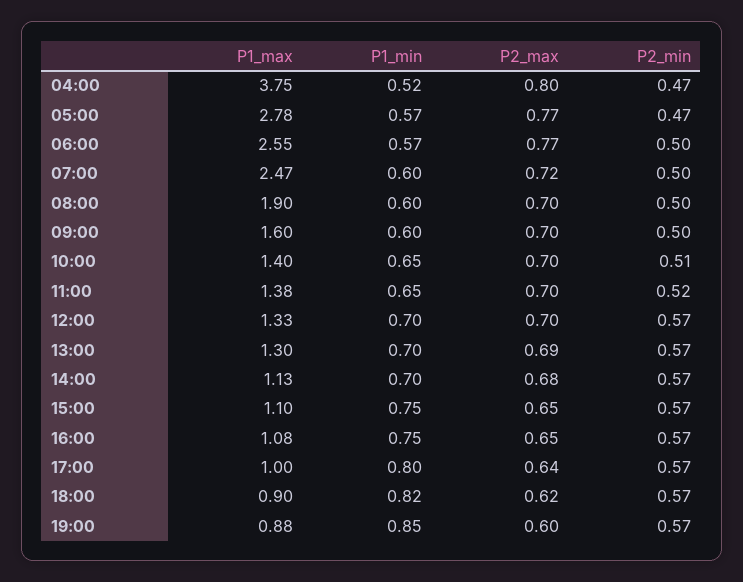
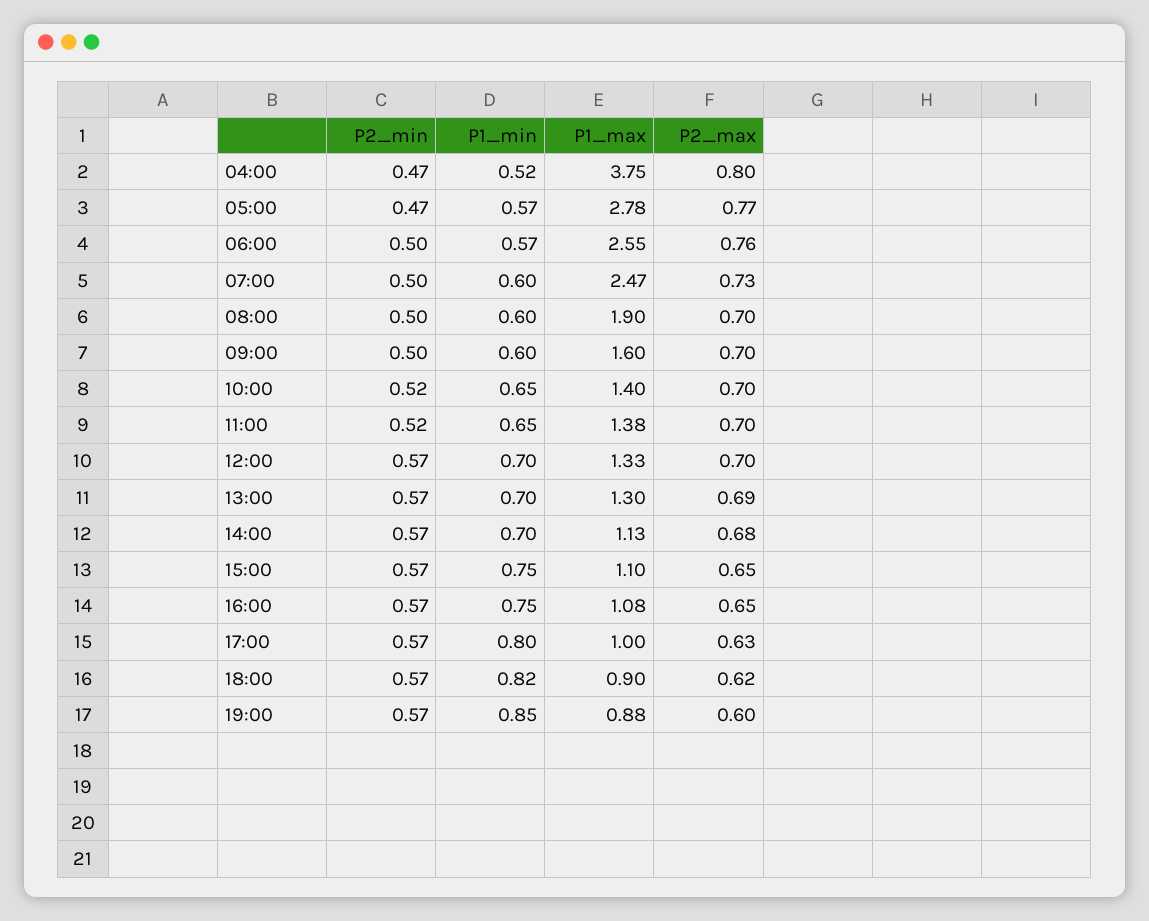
P2_max, 06:00: 0.77 -> 0.76
P2_max, 07:00: 0.72 -> 0.73
P2_min, 10:00: 0.51 -> 0.52
P2_max, 17:00: 0.64 -> 0.63

